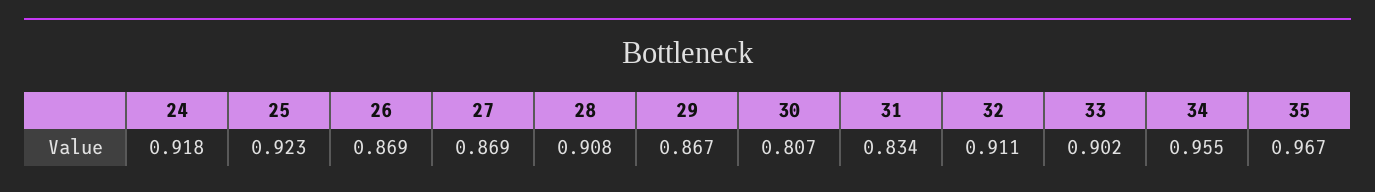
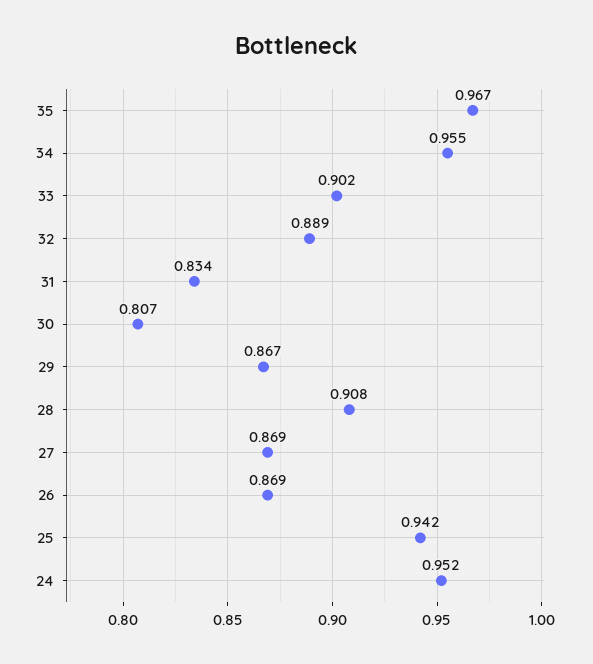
24: 0.918 -> 0.952
25: 0.923 -> 0.942
32: 0.911 -> 0.889

